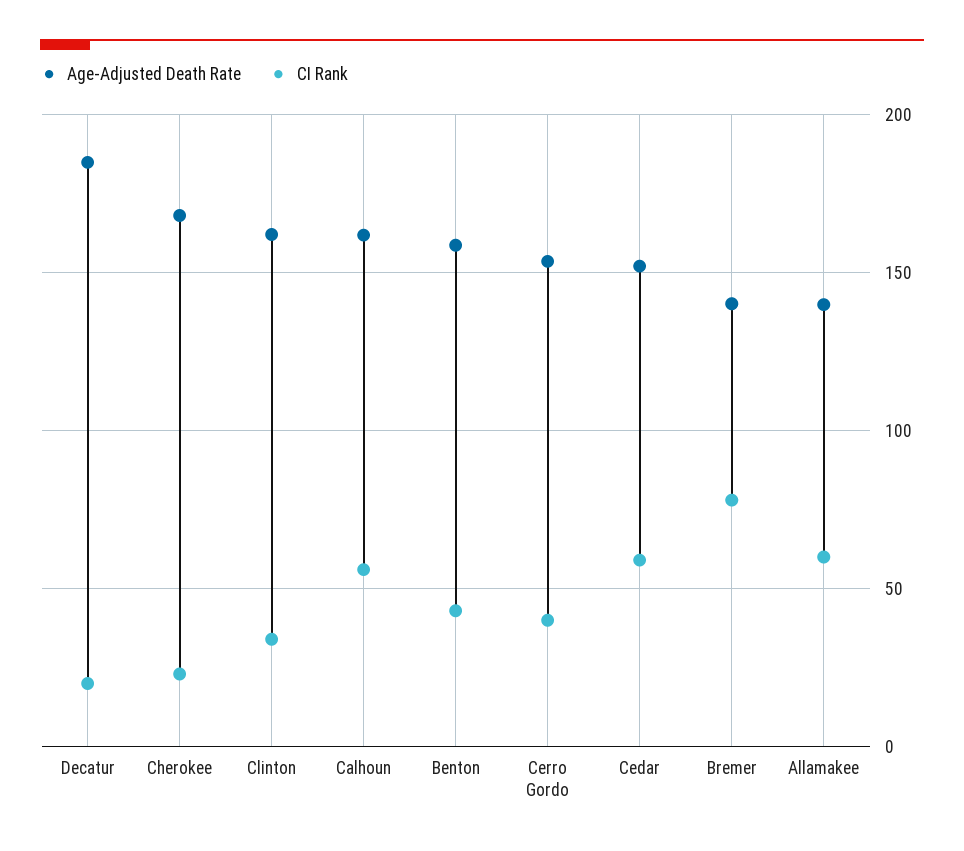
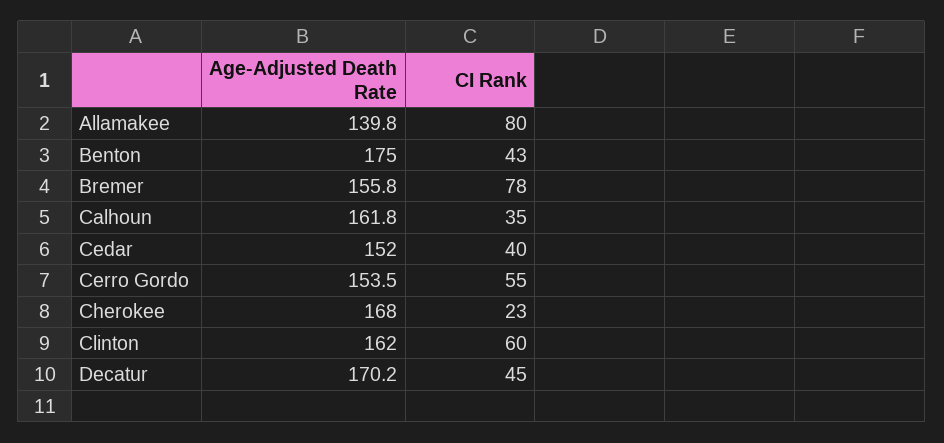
Age-Adjusted Death Rate, Decatur: 185 -> 170.2
CI Rank, Decatur: 20 -> 45
CI Rank, Clinton: 35 -> 60
CI Rank, Calhoun: 55 -> 35
Age-Adjusted Death Rate, Benton: 160 -> 175
CI Rank, Cerro Gordo: 40 -> 55
CI Rank, Cedar: 60 -> 40
Age-Adjusted Death Rate, Bremer: 140 -> 155.8
CI Rank, Allamakee: 60 -> 80

